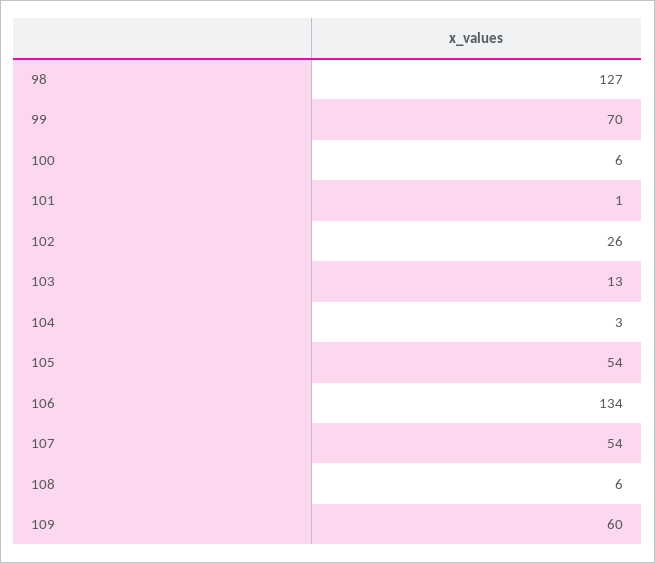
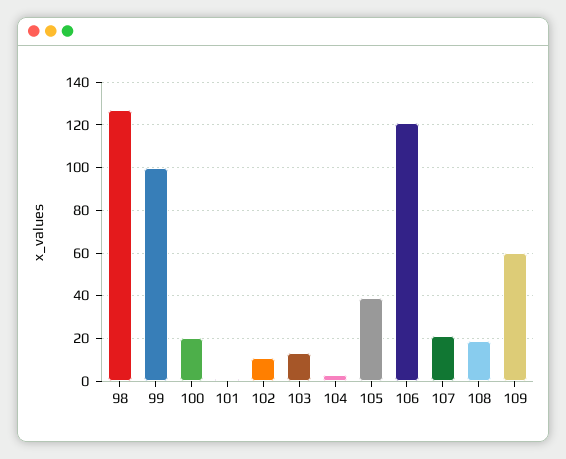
99: 70 -> 100
100: 6 -> 20
102: 26 -> 10
105: 54 -> 40
106: 134 -> 120
107: 54 -> 20
108: 6 -> 20

